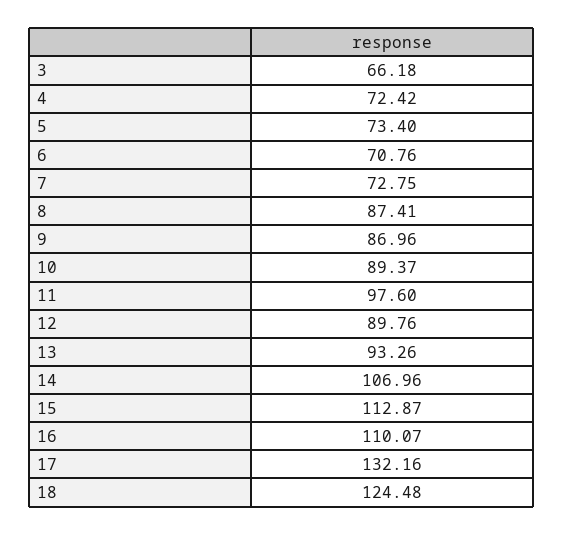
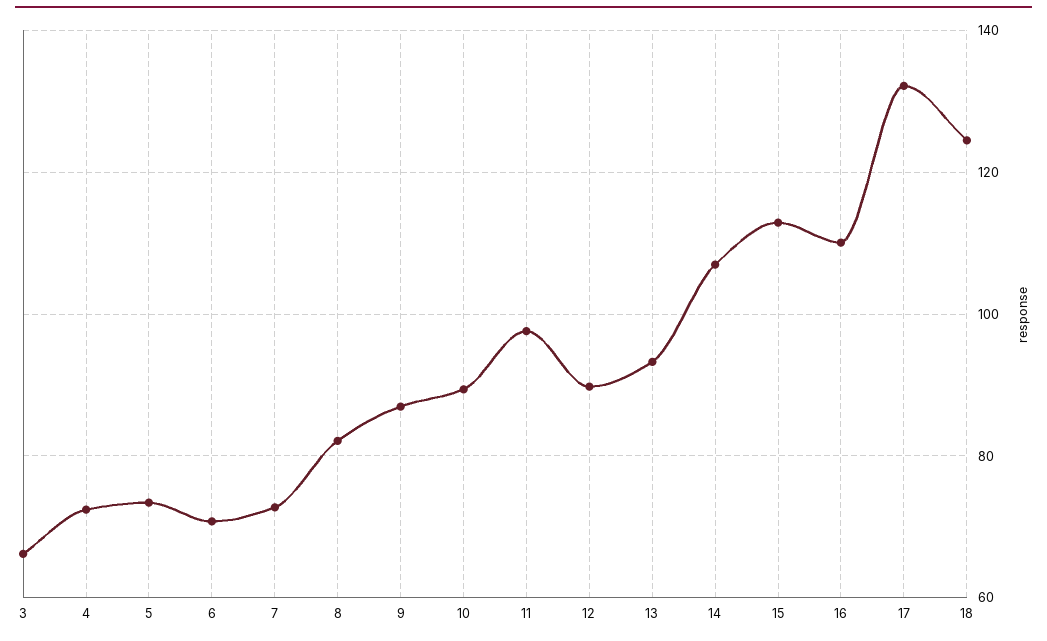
8: 87.41 -> 82

